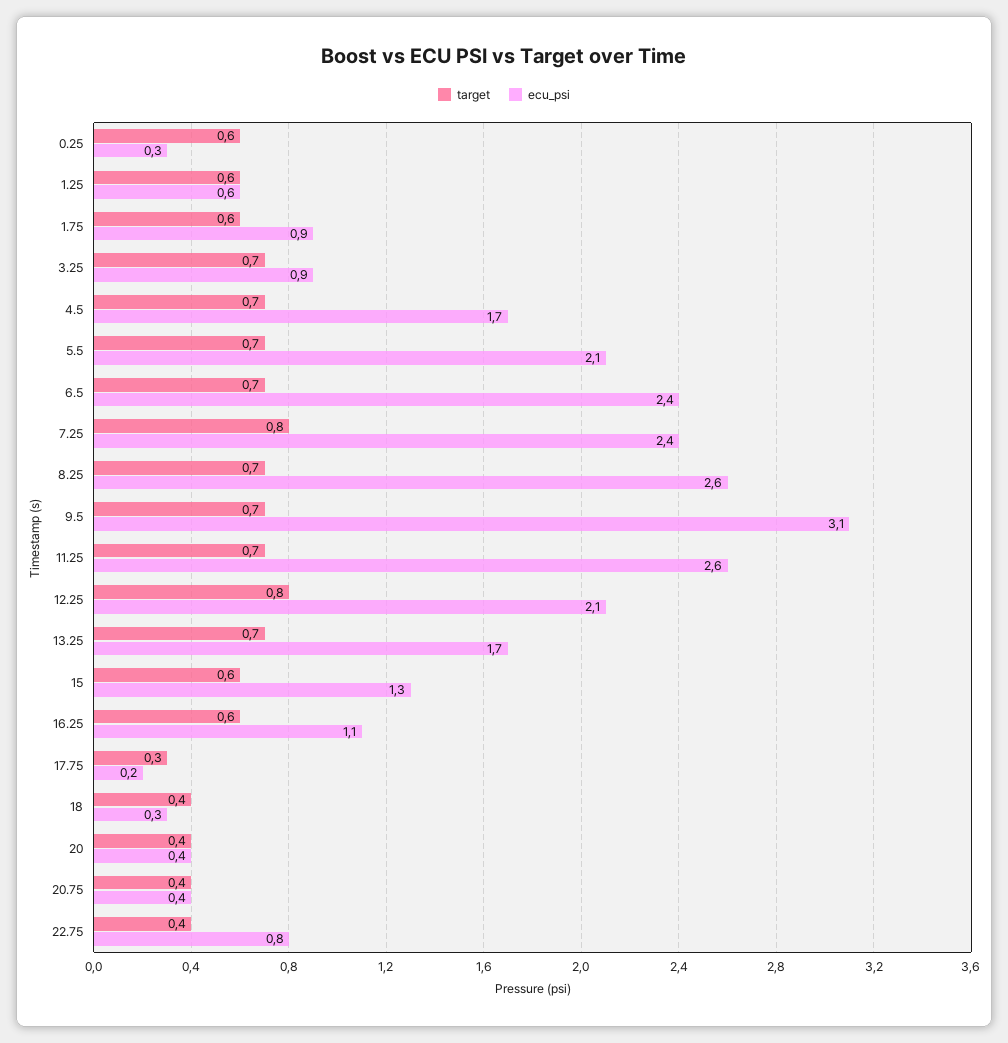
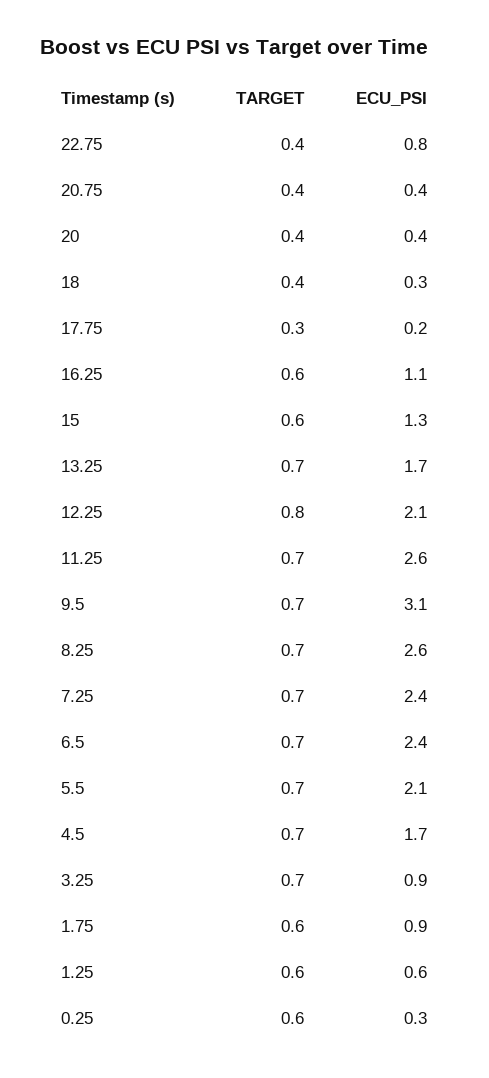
target, 7.25: 0.8 -> 0.7

